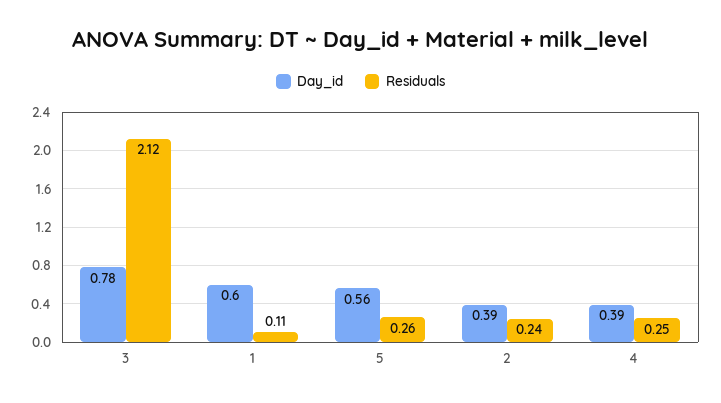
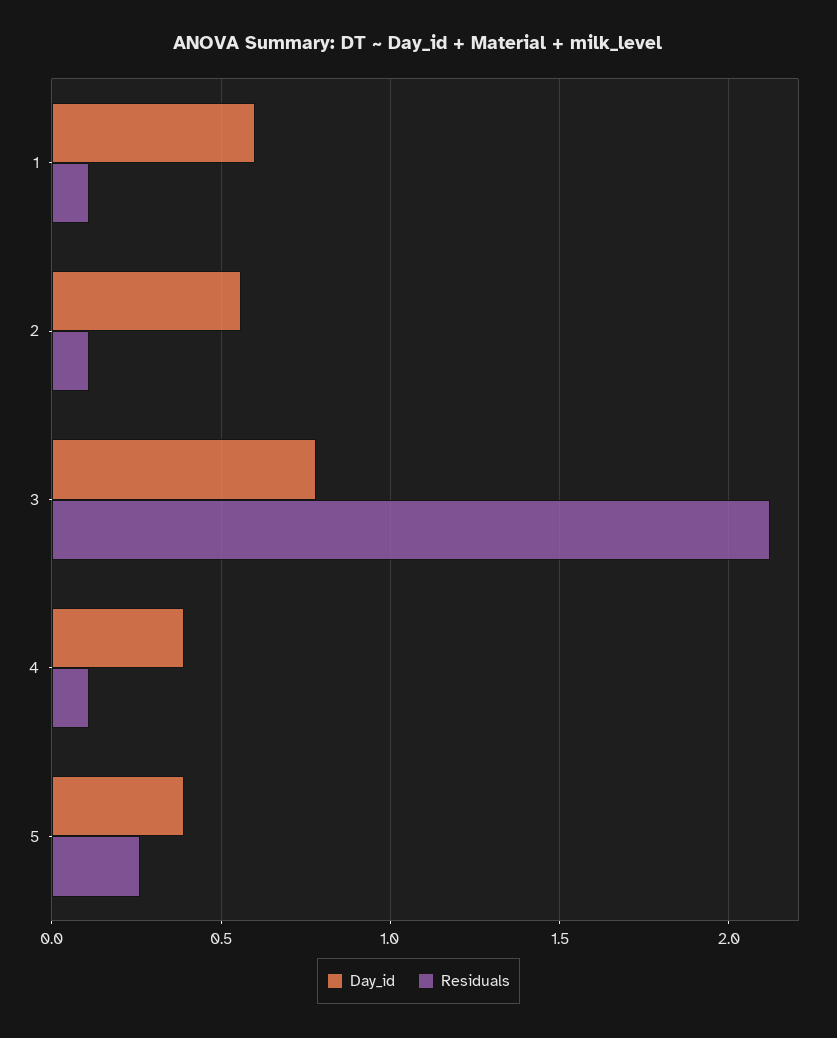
Day_id, 5: 0.56 -> 0.4
Day_id, 2: 0.39 -> 0.55
Residuals, 2: 0.24 -> 0.1
Residuals, 4: 0.25 -> 0.1

